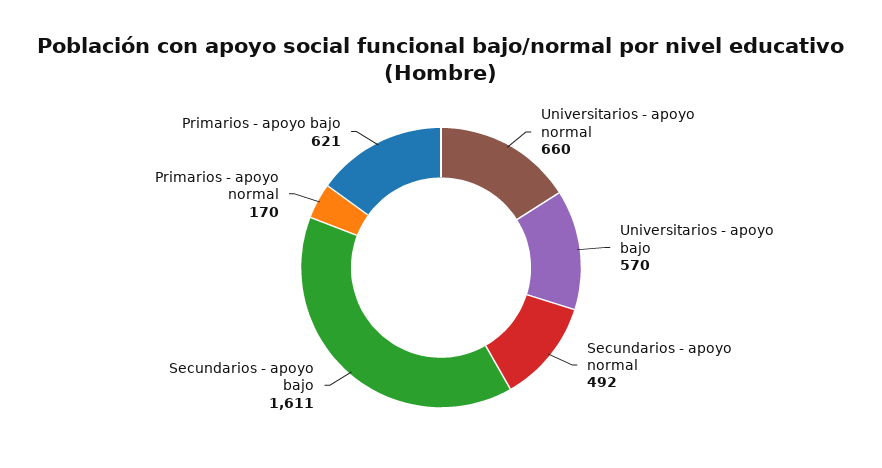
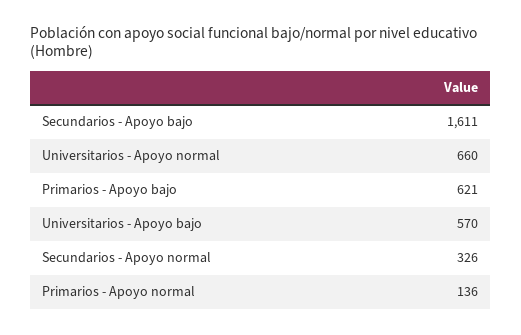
Secundarios - apoyo normal: 492 -> 326
Primarios - apoyo normal: 170 -> 136

